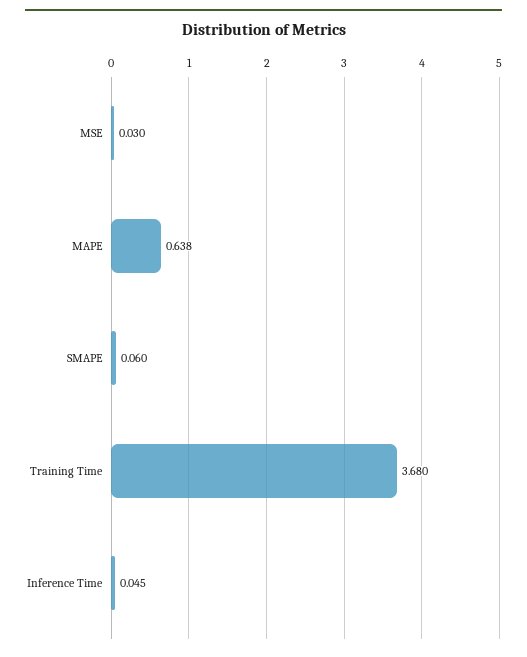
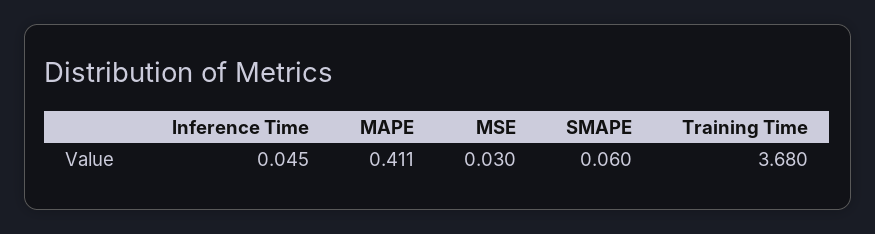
MAPE: 0.638 -> 0.411

